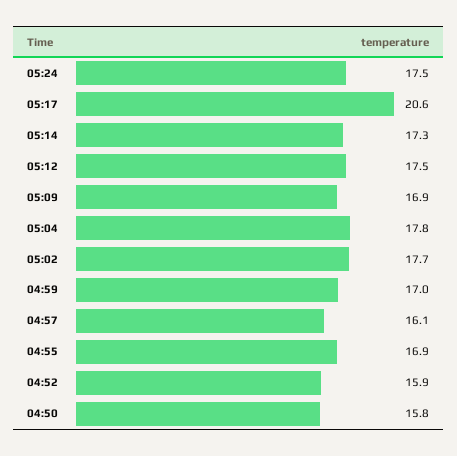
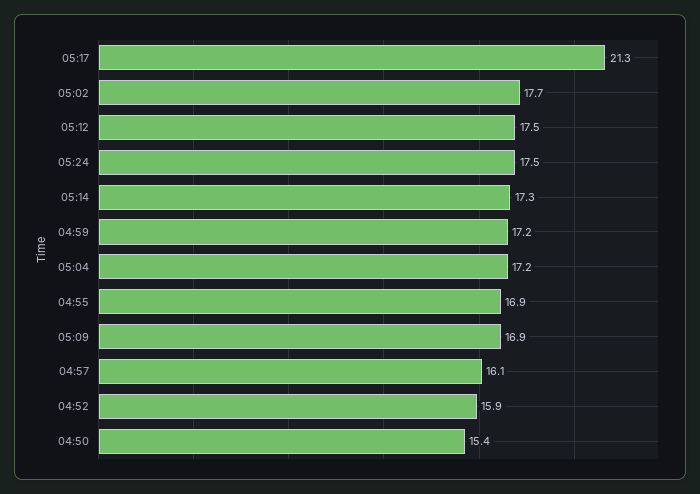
05:17: 20.6 -> 21.3
05:04: 17.8 -> 17.2
04:59: 17 -> 17.2
04:50: 15.8 -> 15.4

